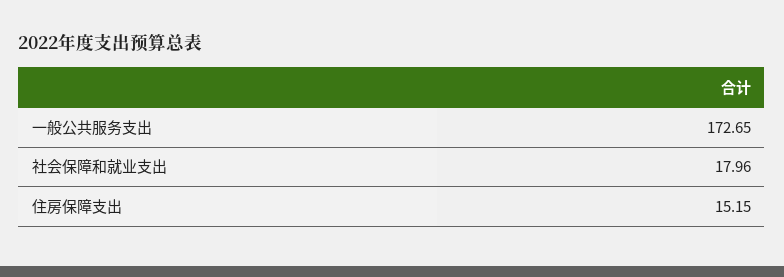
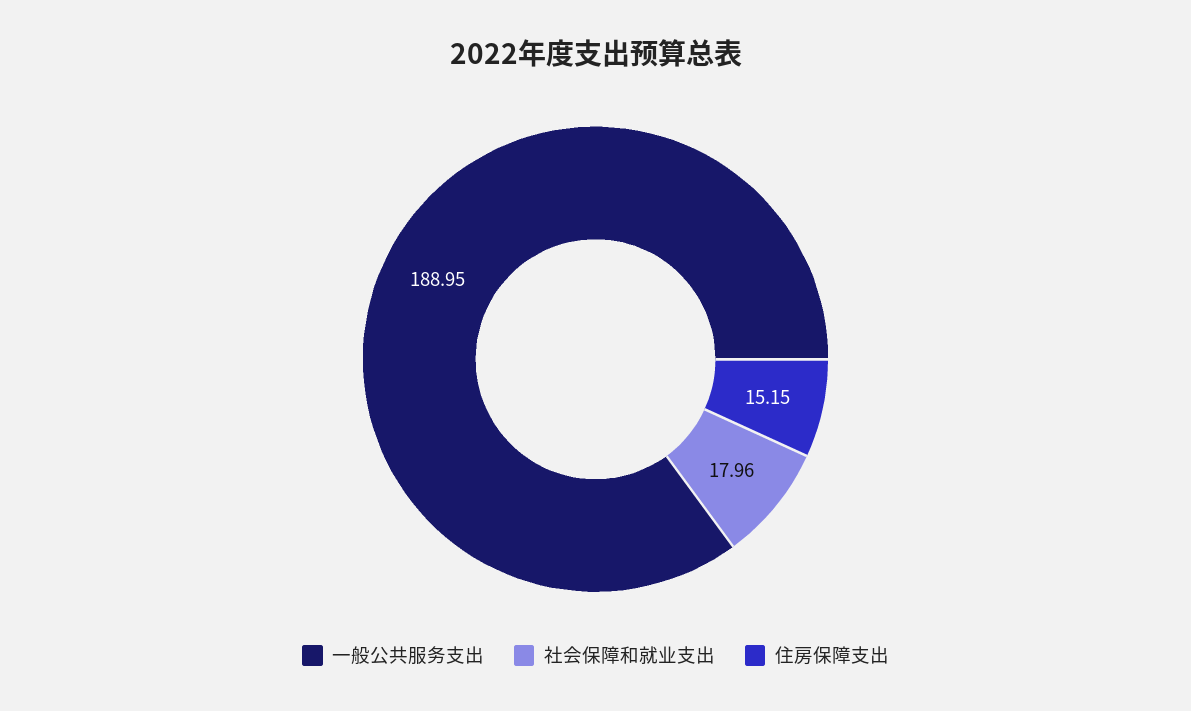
一般公共服务支出: 172.65 -> 188.95

